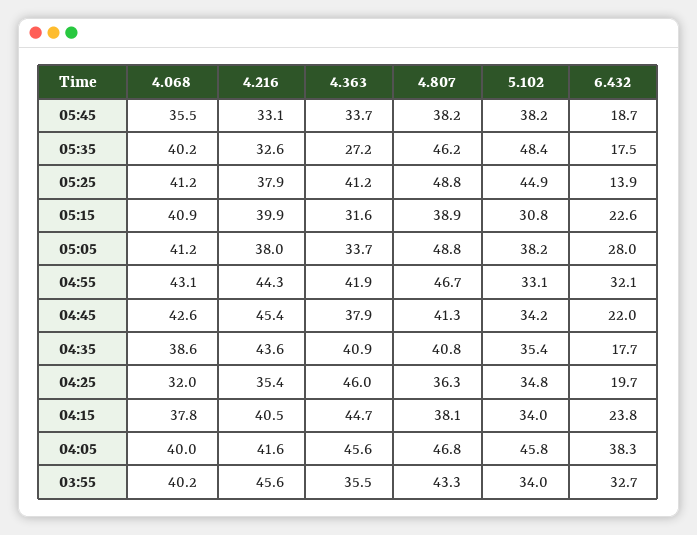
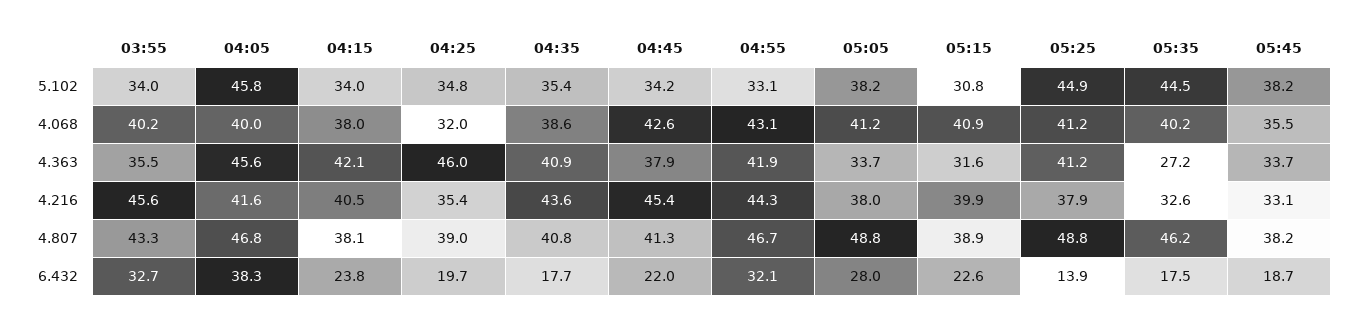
5.102, 05:35: 48.4 -> 44.5
4.807, 04:25: 36.3 -> 39
4.068, 04:15: 37.8 -> 38
4.363, 04:15: 44.7 -> 42.1

